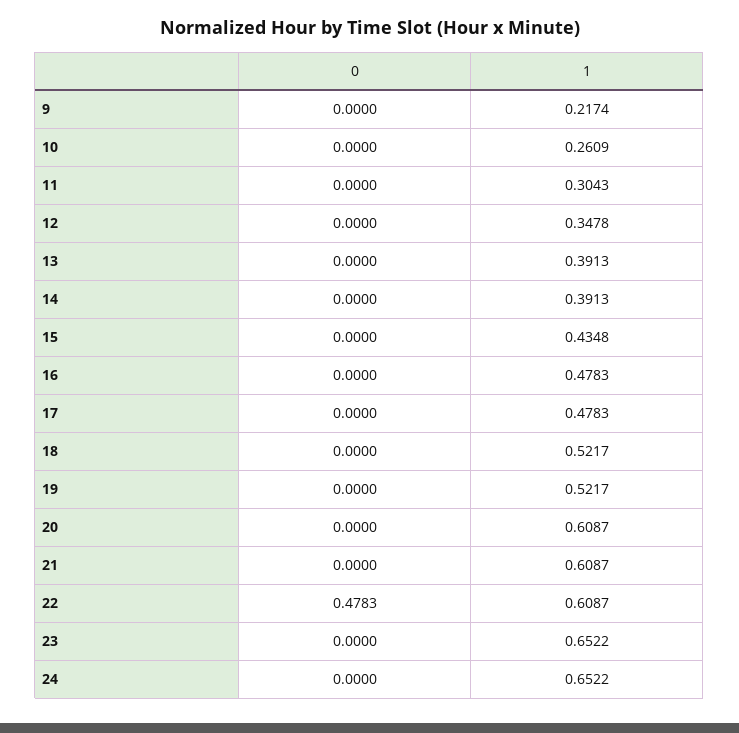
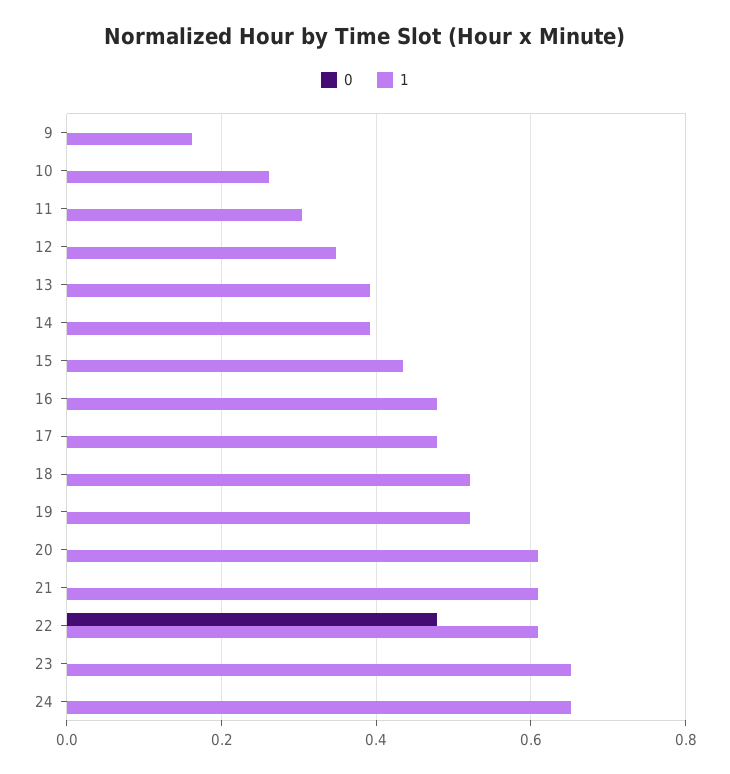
1, 9: 0.2174 -> 0.16

